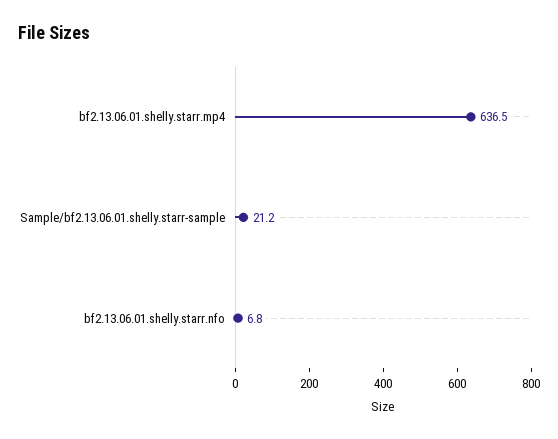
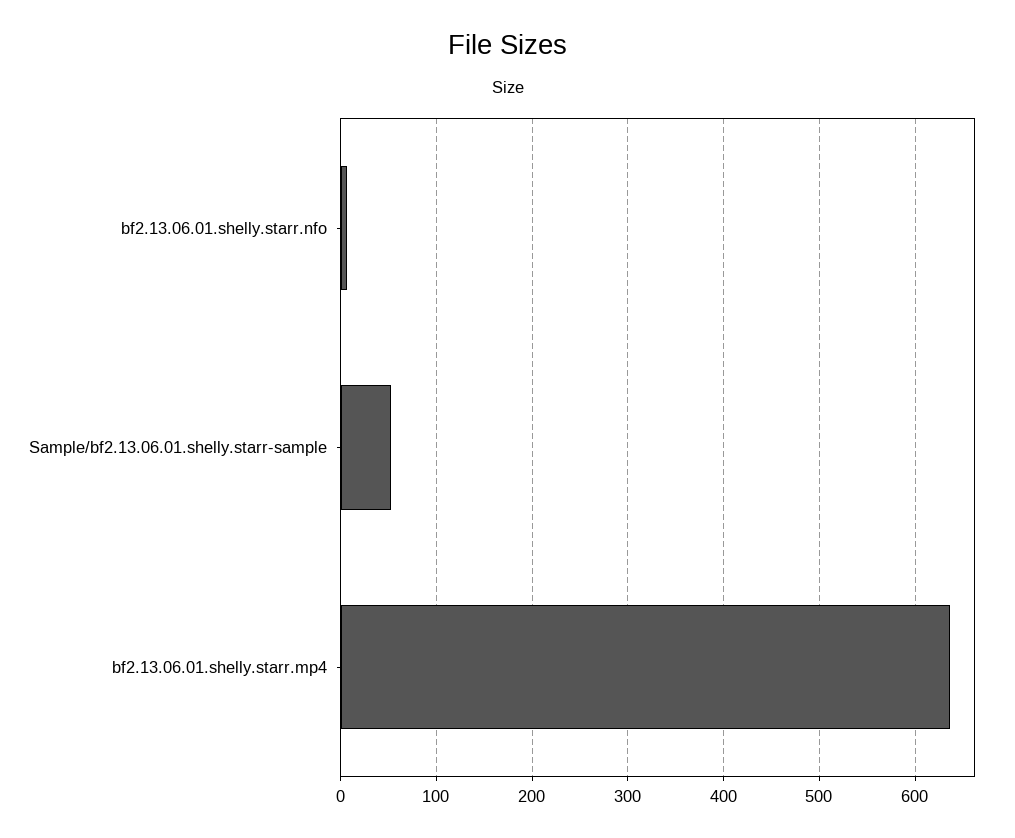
Sample/bf2.13.06.01.shelly.starr-sample: 21.2 -> 50

